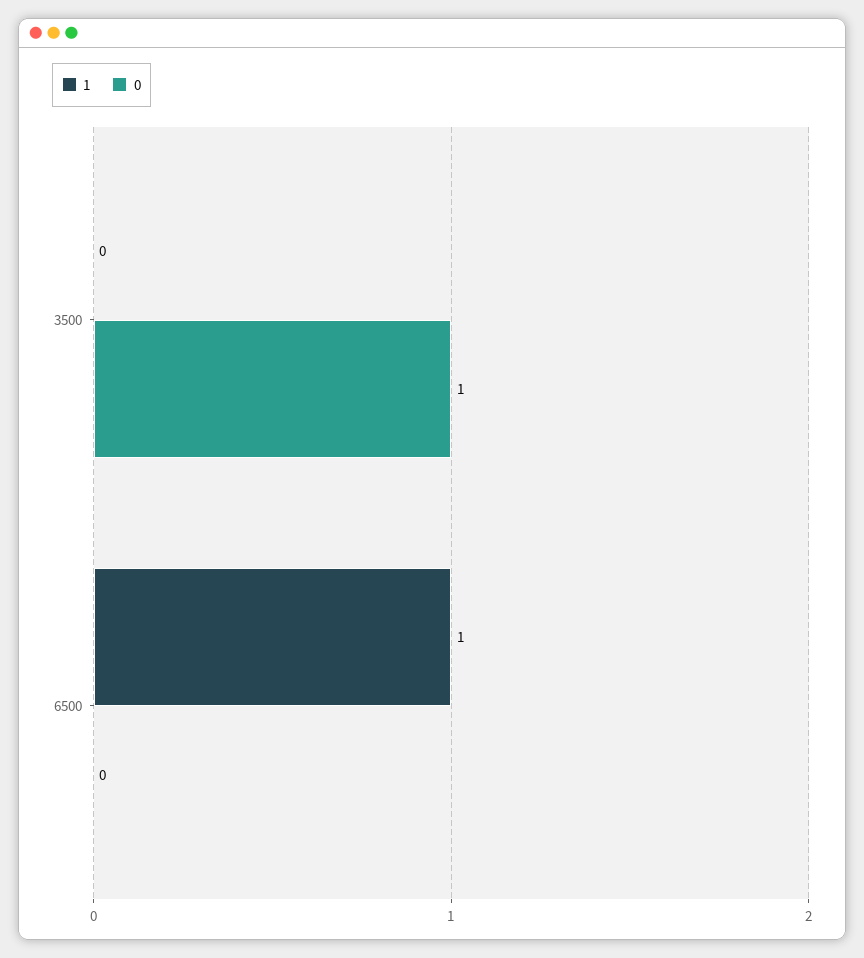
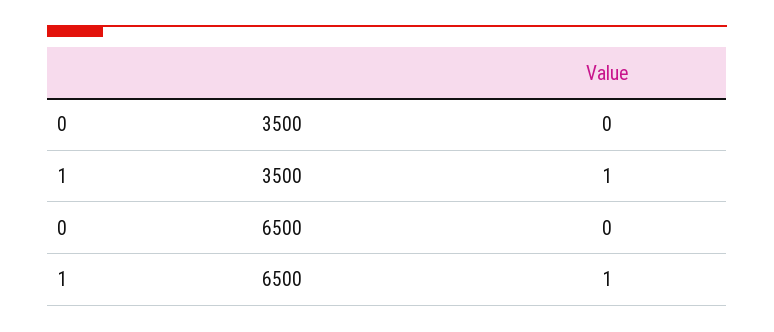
1, 3500: 0 -> 1
0, 3500: 1 -> 0

